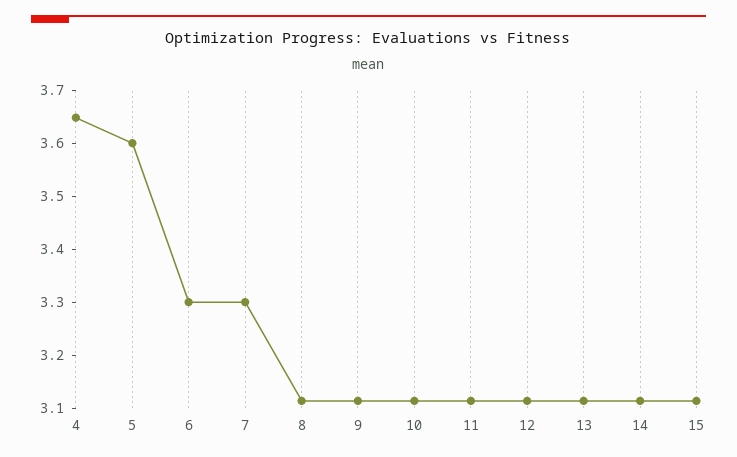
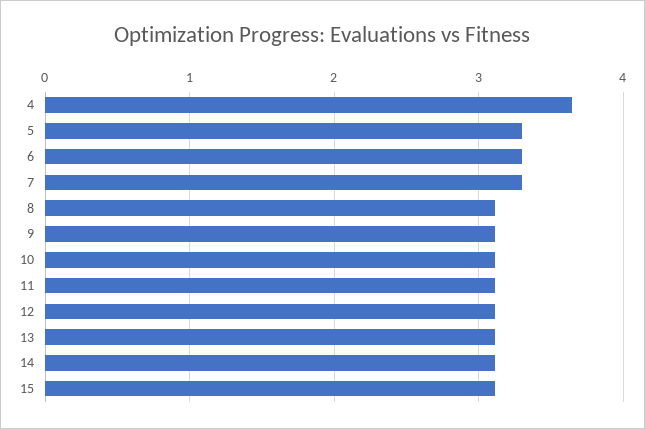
5: 3.6 -> 3.3

